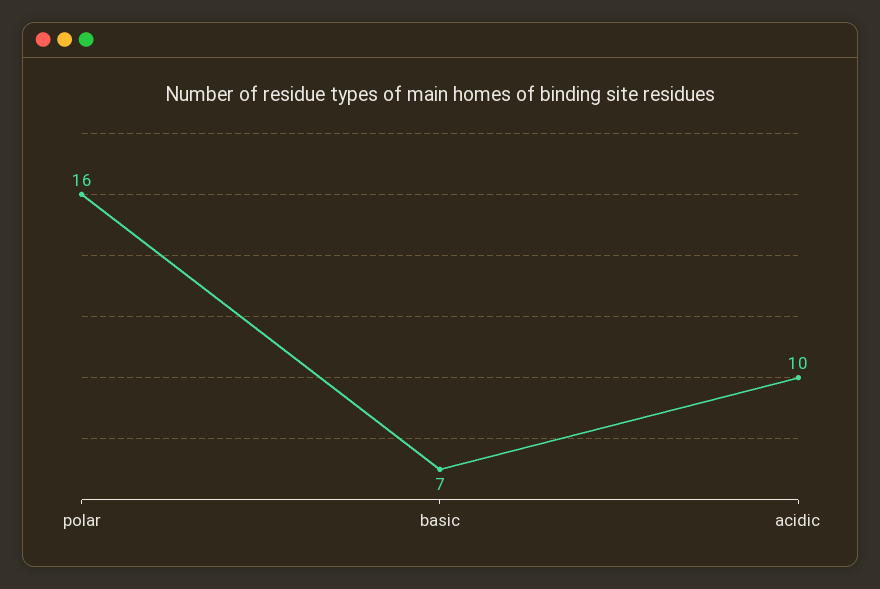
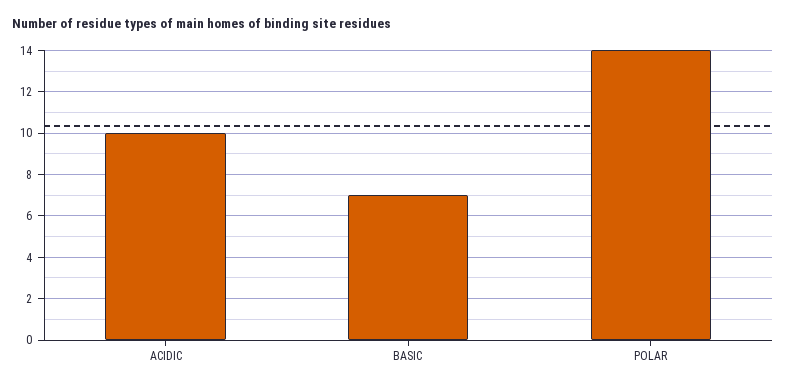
polar: 16 -> 14

